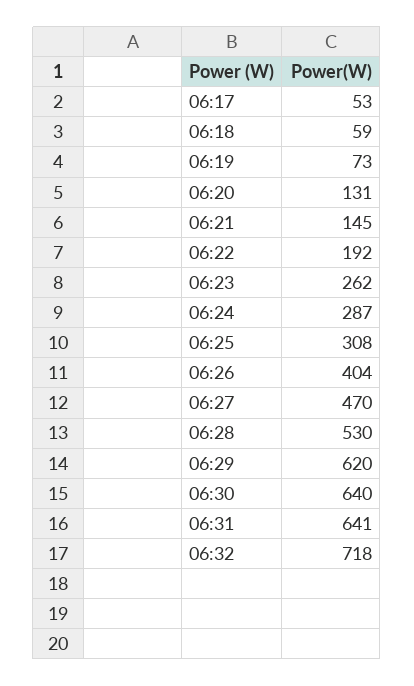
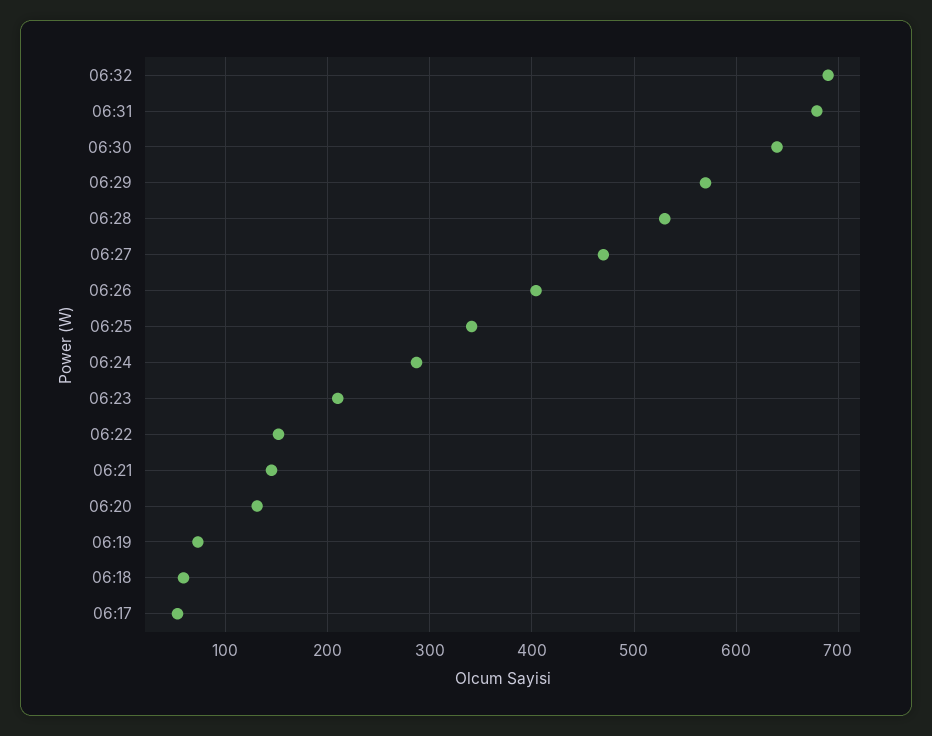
06:22: 192 -> 150
06:23: 262 -> 210
06:25: 308 -> 340
06:29: 620 -> 570
06:31: 641 -> 680
06:32: 718 -> 690

